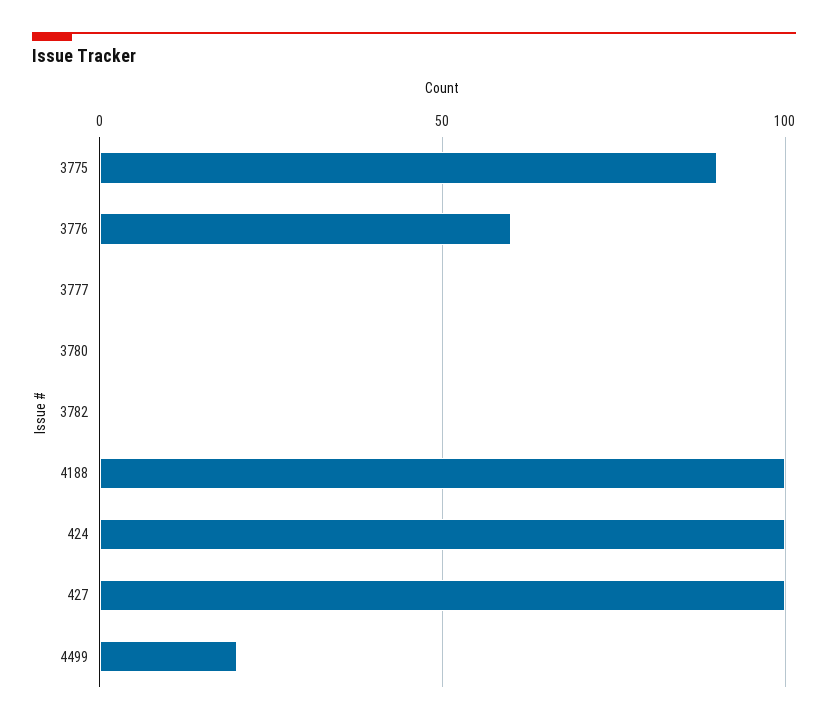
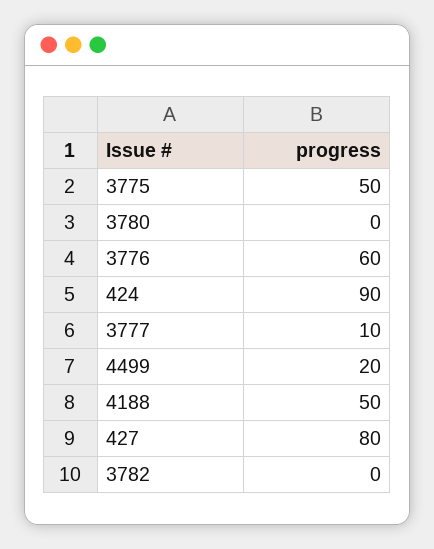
3775: 90 -> 50
3777: 0 -> 10
4188: 100 -> 50
424: 100 -> 90
427: 100 -> 80

